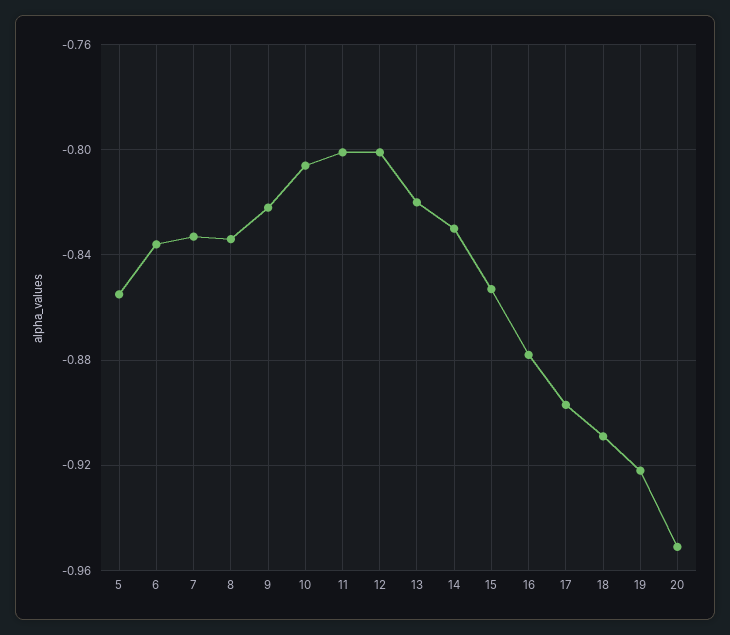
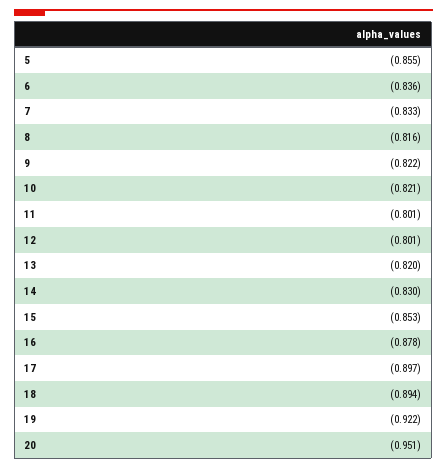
8: -0.835 -> -0.816
10: -0.805 -> -0.821
18: -0.91 -> -0.894

